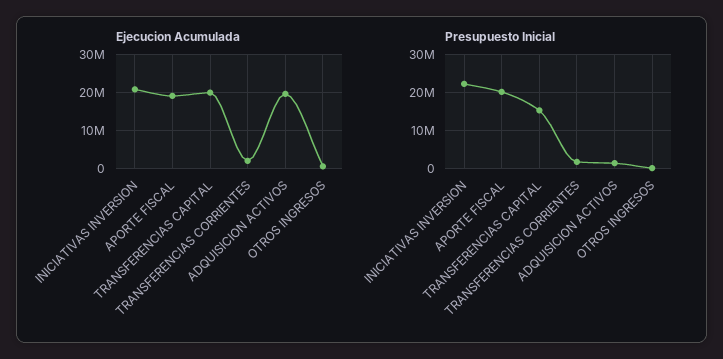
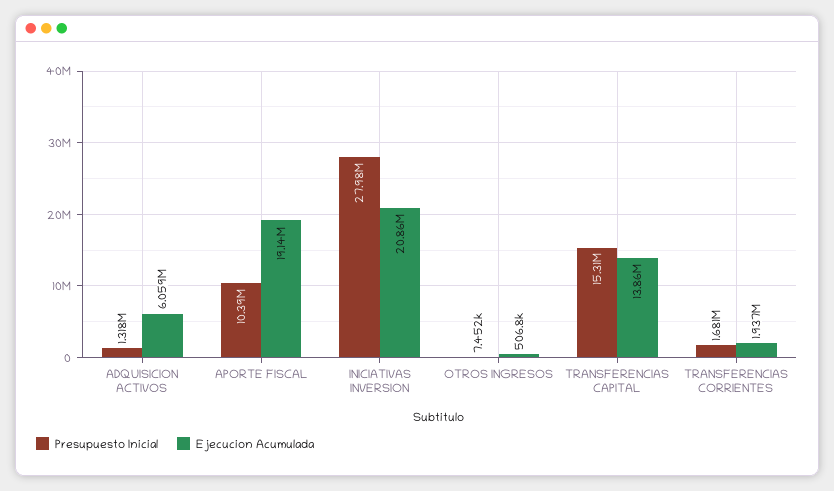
Ejecucion Acumulada, TRANSFERENCIAS CAPITAL: 20000000 -> 13860000
Ejecucion Acumulada, ADQUISICION ACTIVOS: 20000000 -> 6059000
Presupuesto Inicial, INICIATIVAS INVERSION: 22000000 -> 27980000
Presupuesto Inicial, APORTE FISCAL: 20000000 -> 10390000

